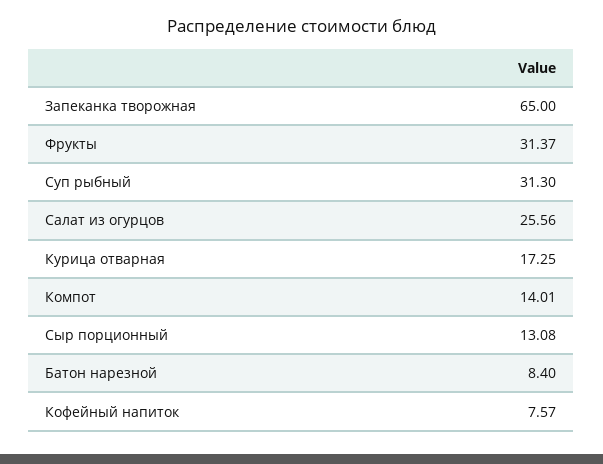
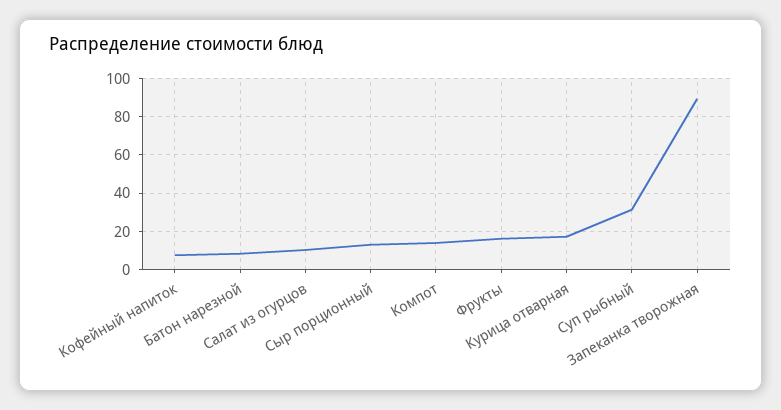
Запеканка творожная: 65 -> 90
Фрукты: 31.37 -> 15
Салат из огурцов: 25.56 -> 10

